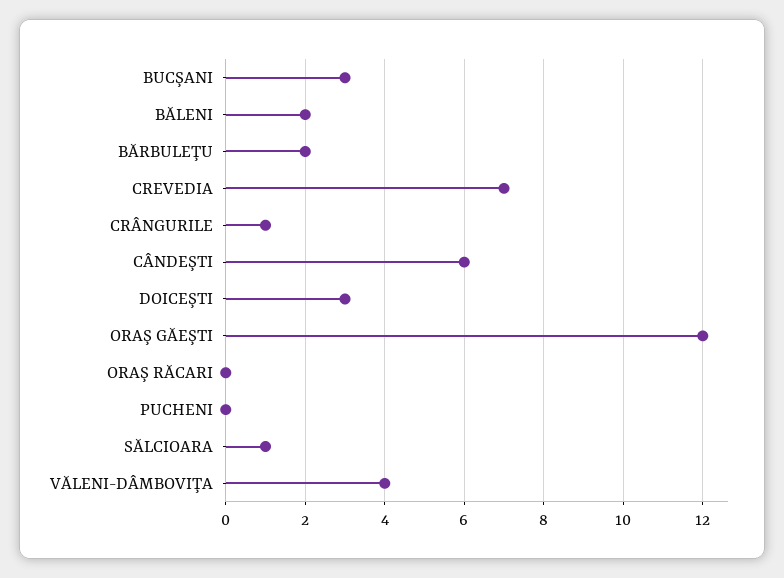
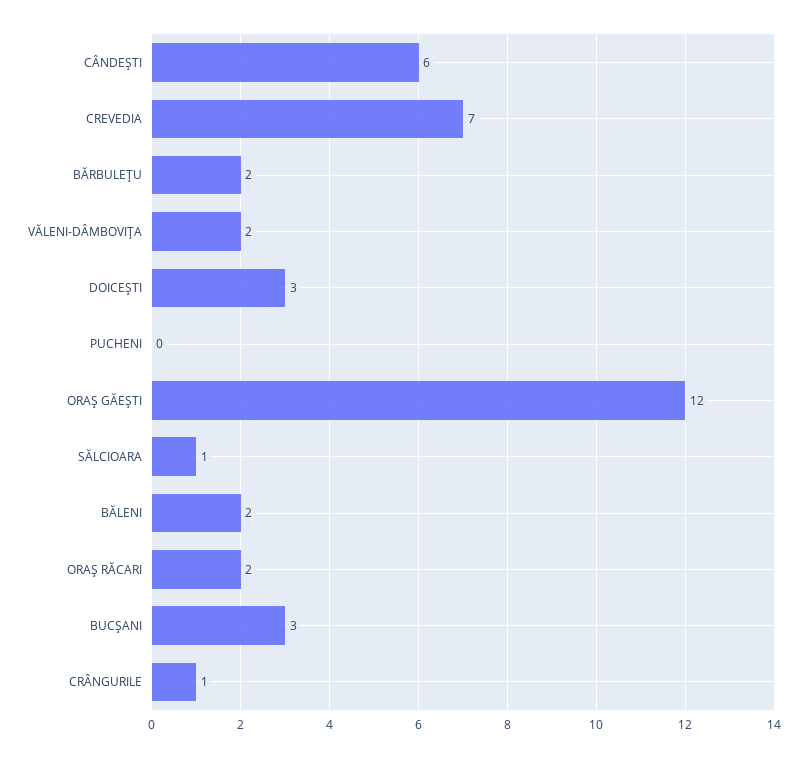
ORAŞ RĂCARI: 0 -> 2
VĂLENI-DÂMBOVIŢA: 4 -> 2

